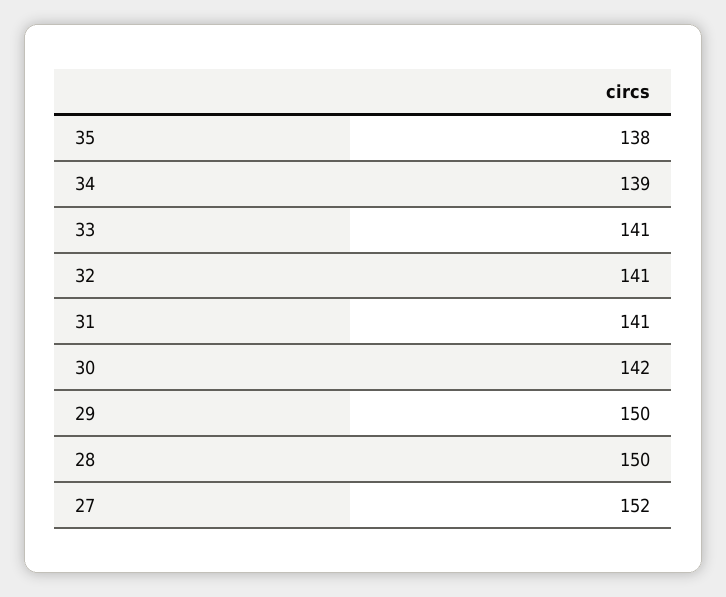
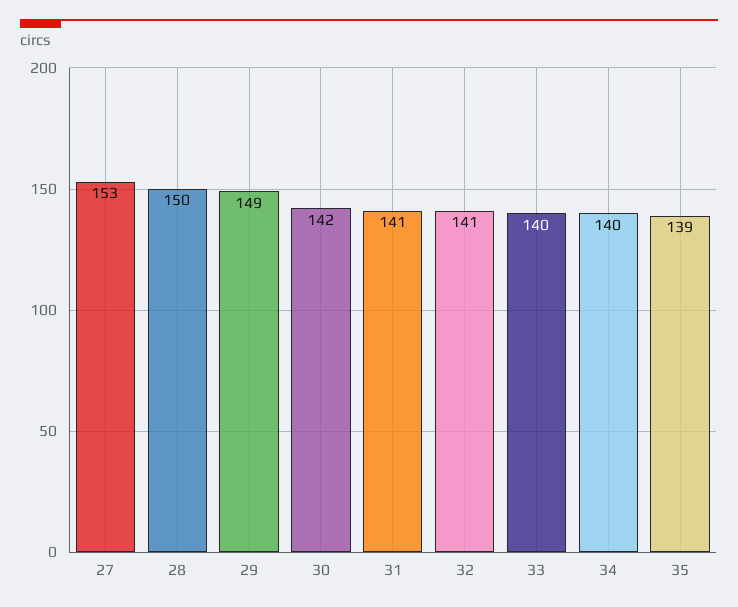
35: 138 -> 139
34: 139 -> 140
33: 141 -> 140
29: 150 -> 149
27: 152 -> 153

